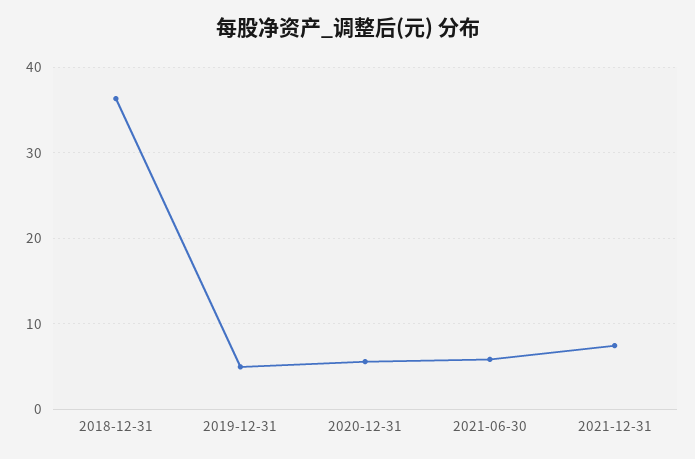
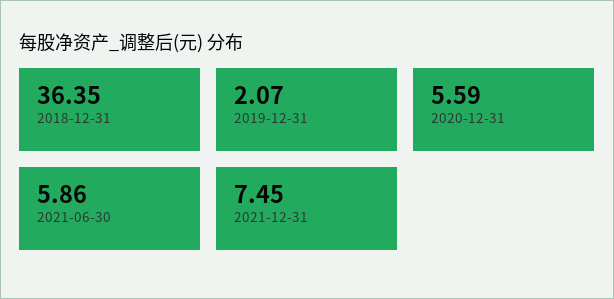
2019-12-31: 5 -> 2.07

